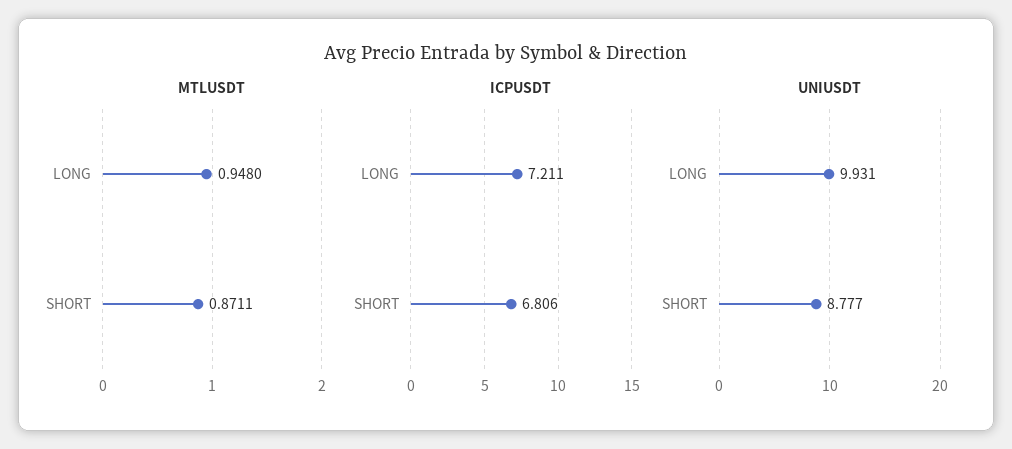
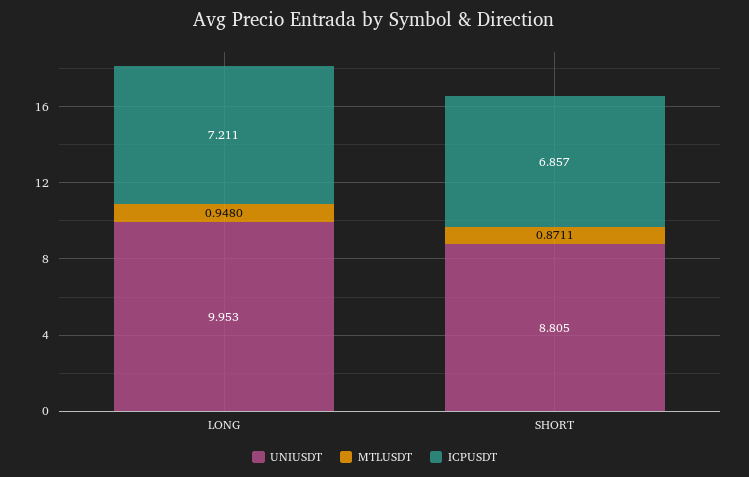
ICPUSDT, SHORT: 6.806 -> 6.857
UNIUSDT, LONG: 9.931 -> 9.953
UNIUSDT, SHORT: 8.777 -> 8.805

